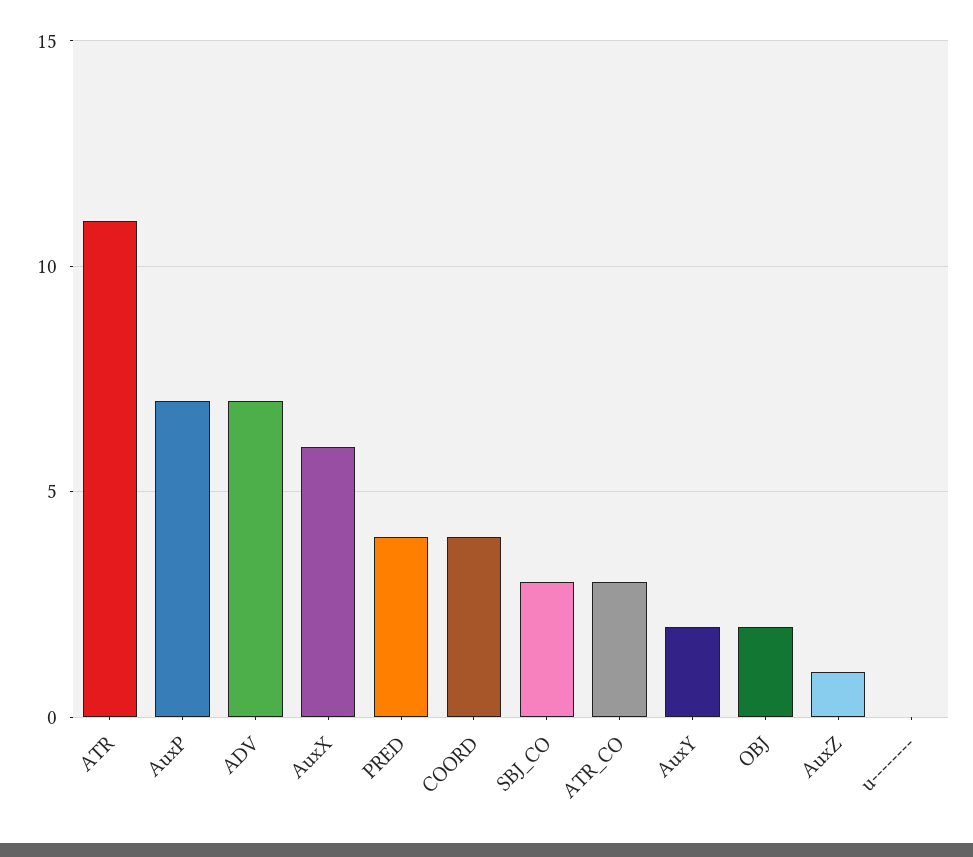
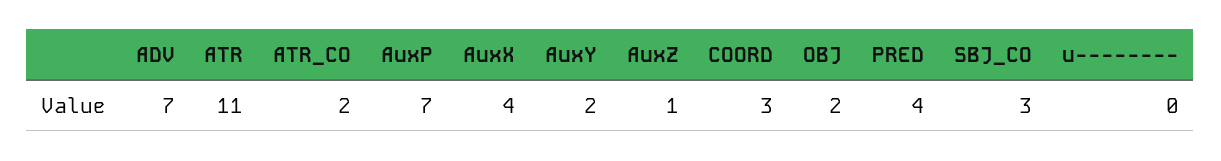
AuxX: 6 -> 4
COORD: 4 -> 3
ATR_CO: 3 -> 2

